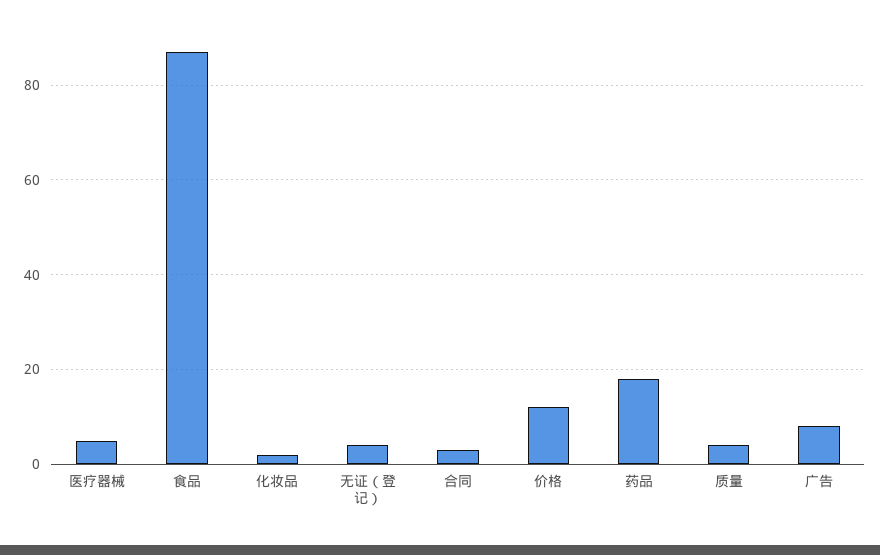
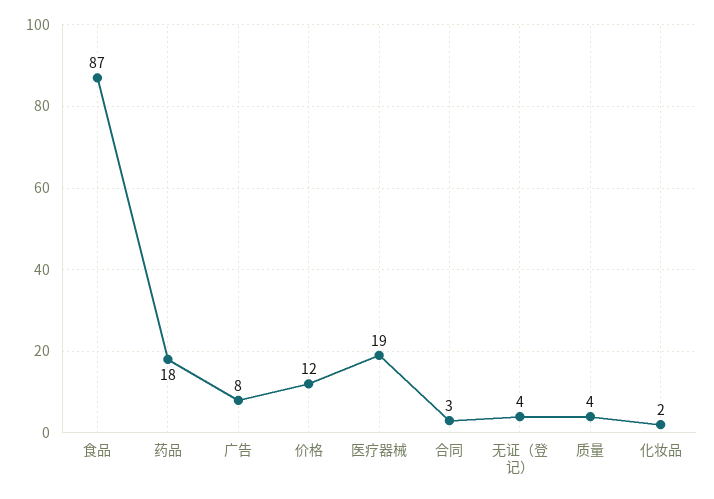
医疗器械: 5 -> 19

